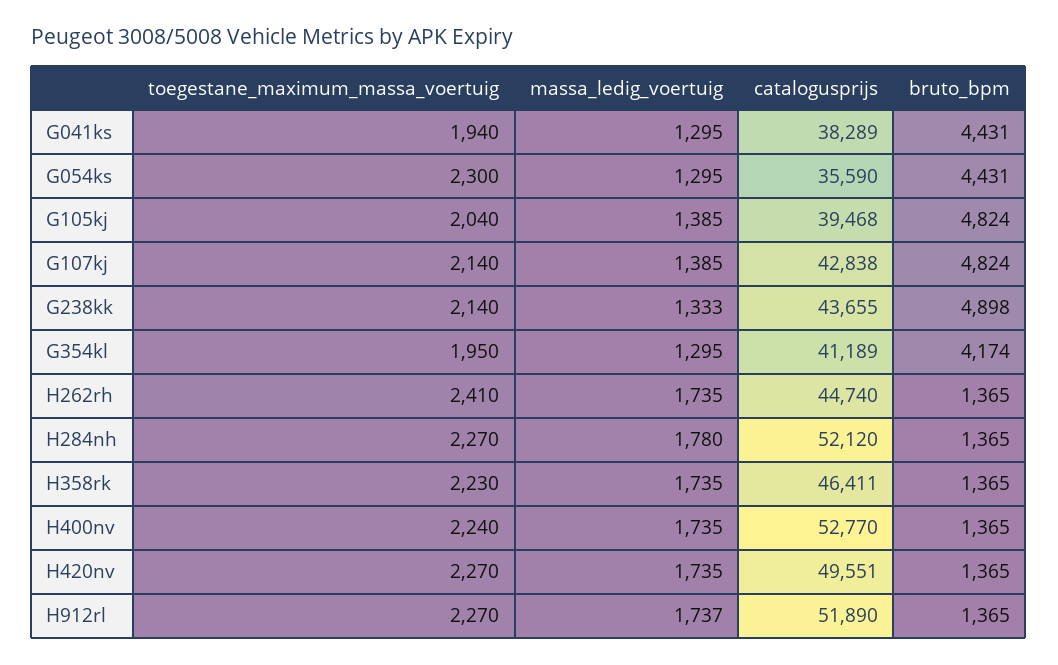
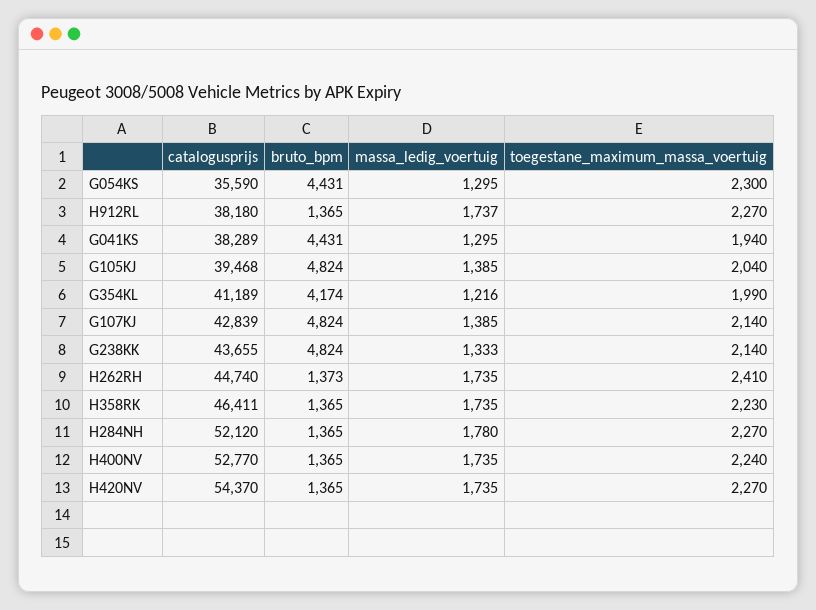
catalogusprijs, G107kj: 42838 -> 42839
bruto_bpm, G238kk: 4898 -> 4824
toegestane_maximum_massa_voertuig, G354kl: 1950 -> 1990
massa_ledig_voertuig, G354kl: 1295 -> 1216
bruto_bpm, H262rh: 1365 -> 1373
catalogusprijs, H420nv: 49551 -> 54370
catalogusprijs, H912rl: 51890 -> 38180

